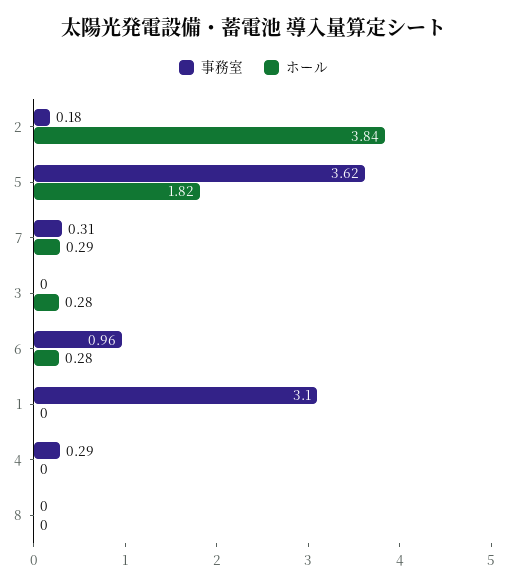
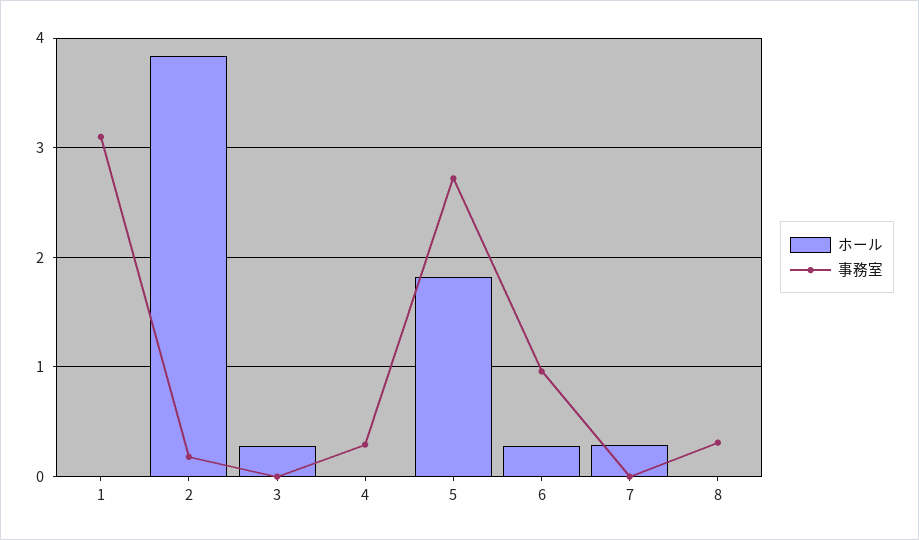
事務室, 5: 3.62 -> 2.7
事務室, 7: 0.31 -> 0
事務室, 8: 0 -> 0.3

